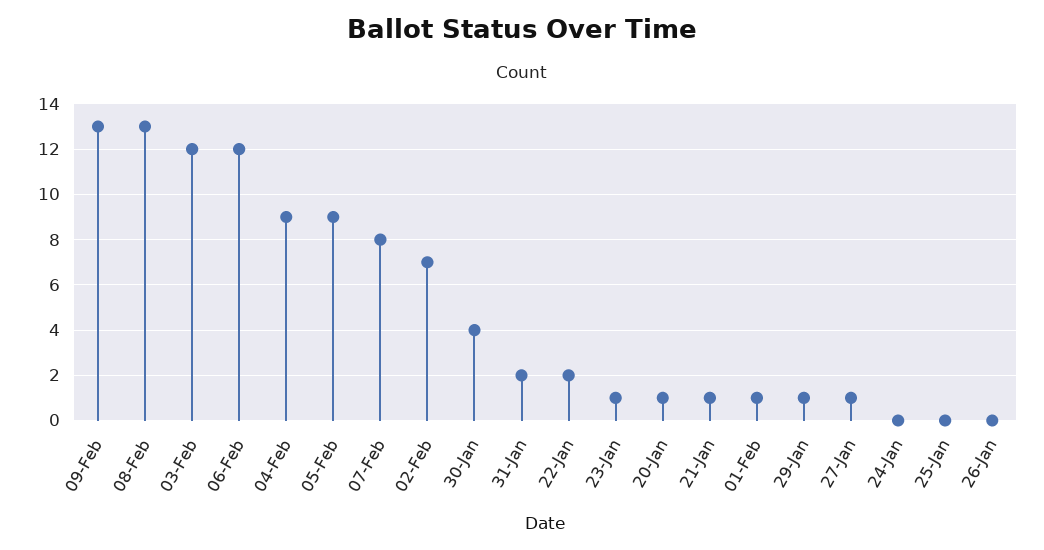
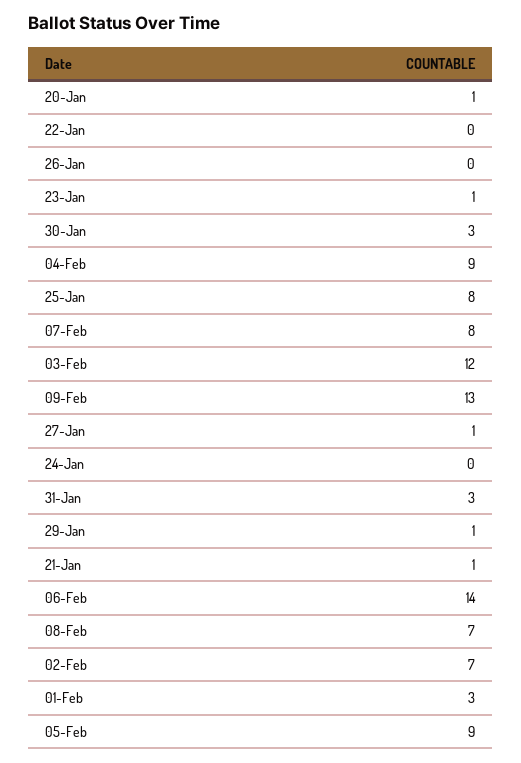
08-Feb: 13 -> 7
06-Feb: 12 -> 14
30-Jan: 4 -> 3
31-Jan: 2 -> 3
22-Jan: 2 -> 0
01-Feb: 1 -> 3
25-Jan: 0 -> 8

